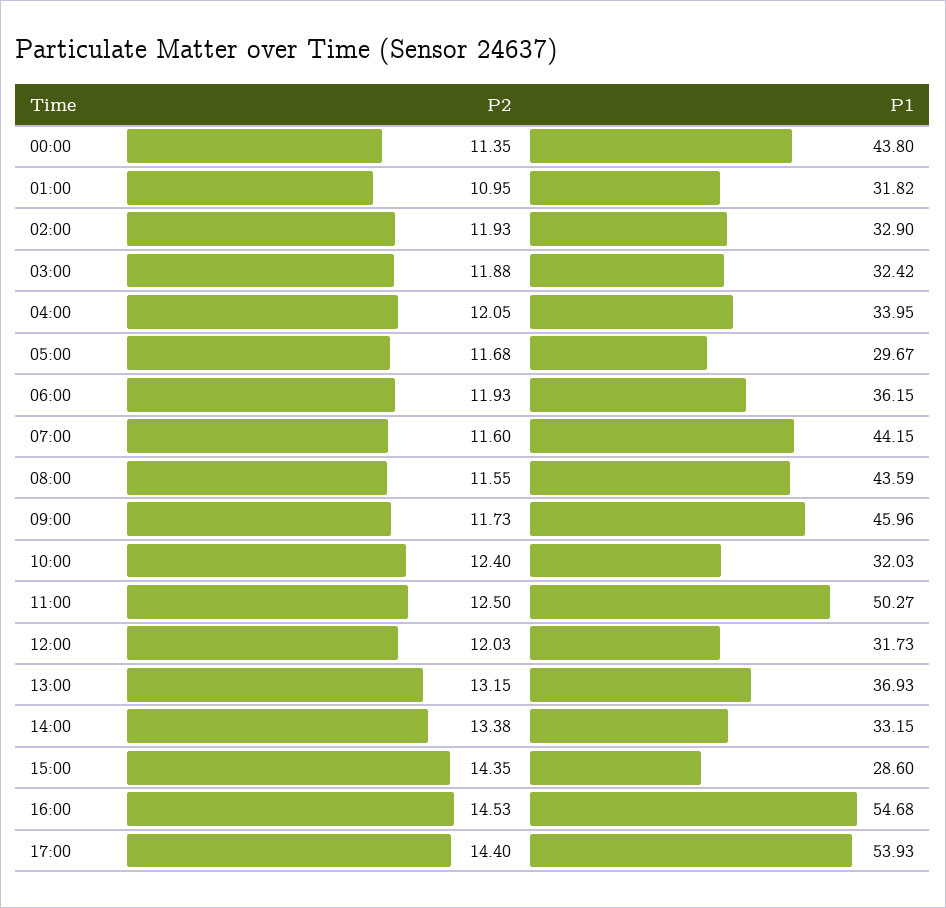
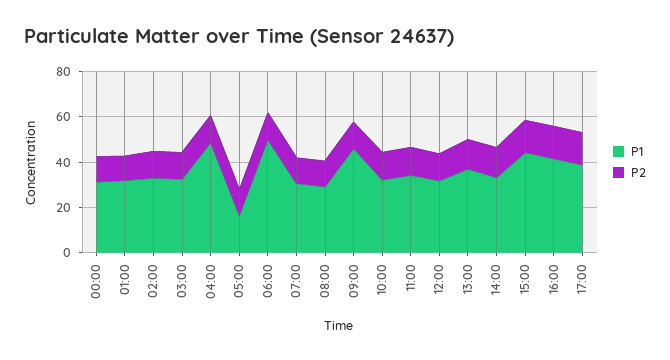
P1, 00:00: 43.8 -> 30
P1, 04:00: 33.95 -> 50
P1, 05:00: 29.67 -> 15
P1, 06:00: 36.15 -> 50
P1, 07:00: 44.15 -> 30
P1, 08:00: 43.59 -> 30
P1, 11:00: 50.27 -> 35
P1, 15:00: 28.6 -> 45
P1, 16:00: 54.68 -> 40
P1, 17:00: 53.93 -> 40

